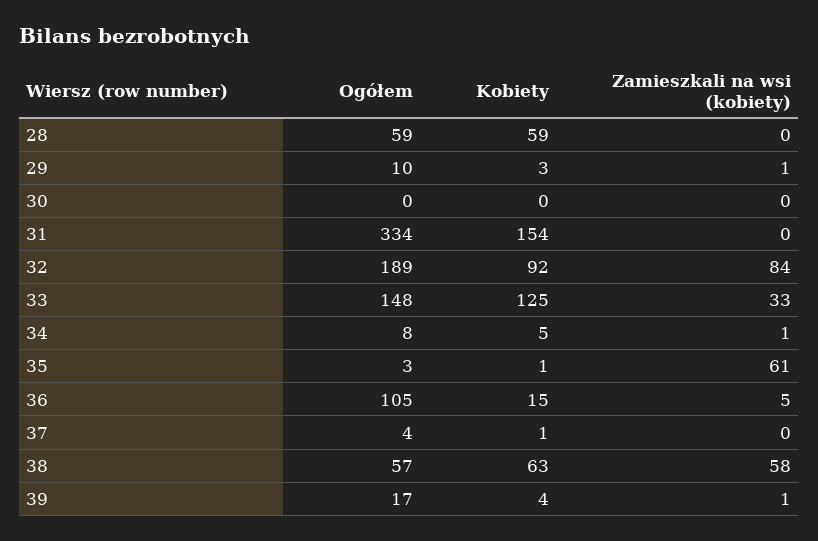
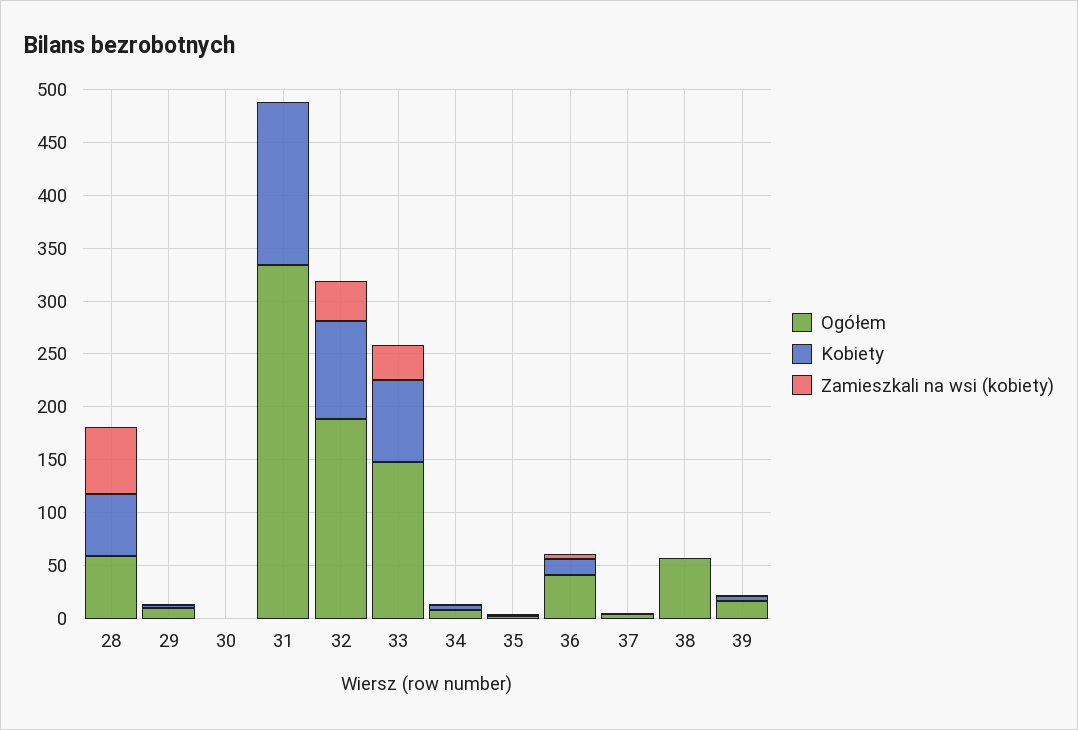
Zamieszkali na wsi (kobiety), 28: 0 -> 60
Zamieszkali na wsi (kobiety), 32: 84 -> 40
Kobiety, 33: 125 -> 80
Zamieszkali na wsi (kobiety), 35: 61 -> 0
Ogółem, 36: 105 -> 40
Kobiety, 38: 63 -> 0
Zamieszkali na wsi (kobiety), 38: 58 -> 0

